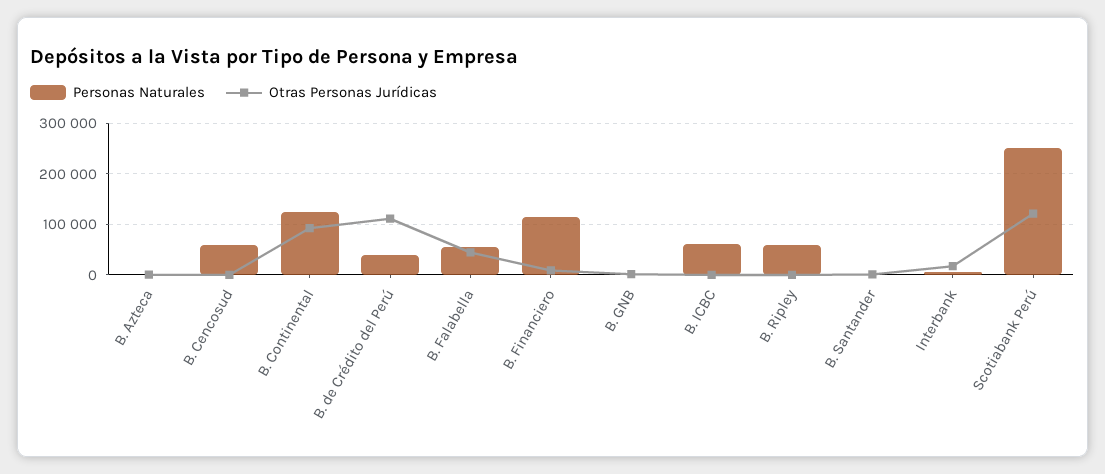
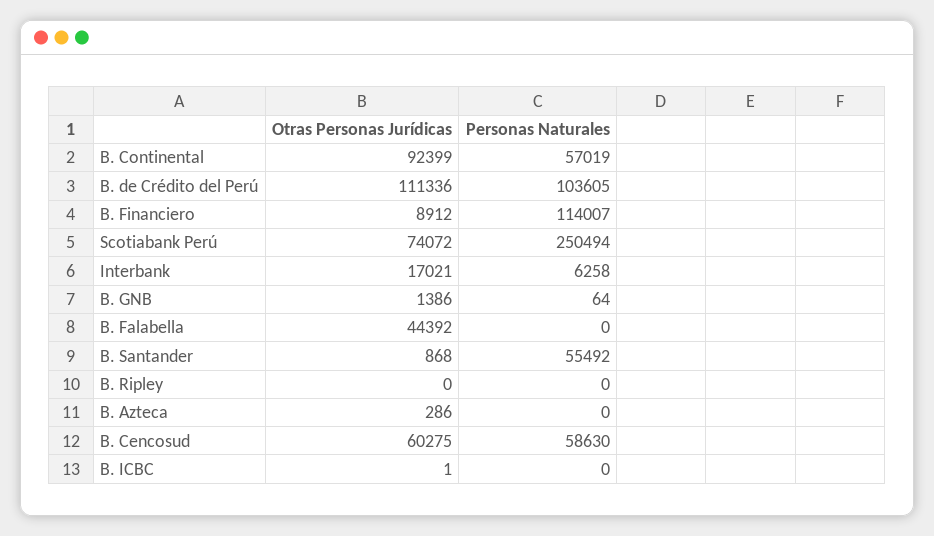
Otras Personas Jurídicas, B. Cencosud: 0 -> 60275
Personas Naturales, B. Continental: 120000 -> 57019
Personas Naturales, B. de Crédito del Perú: 40000 -> 103605
Personas Naturales, B. Falabella: 60000 -> 0
Personas Naturales, B. ICBC: 60000 -> 0
Personas Naturales, B. Ripley: 60000 -> 0
Personas Naturales, B. Santander: 0 -> 55492
Otras Personas Jurídicas, Scotiabank Perú: 120000 -> 74072

